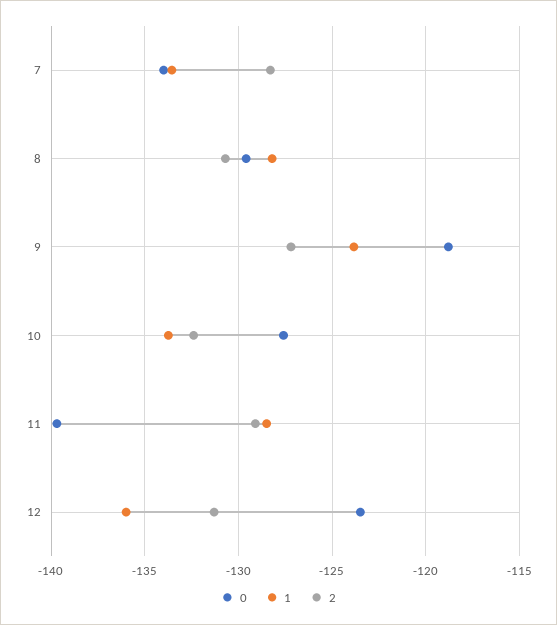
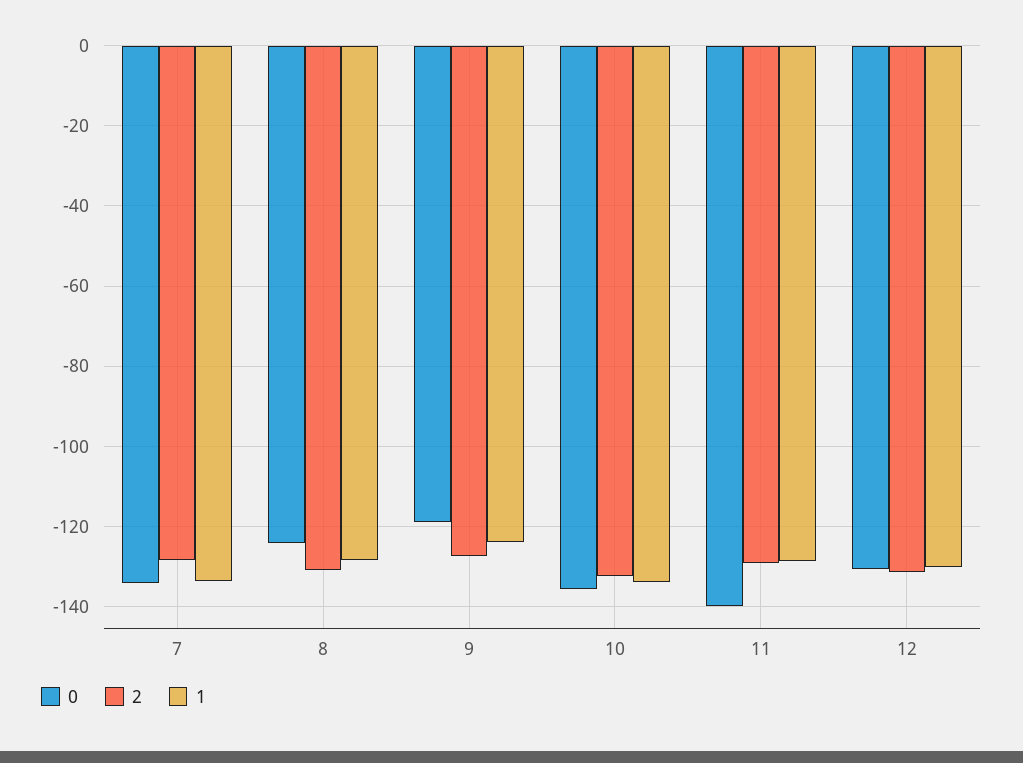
0, 8: -129.5 -> -124
0, 10: -127.5 -> -136
0, 12: -123.5 -> -130
1, 12: -136 -> -130

